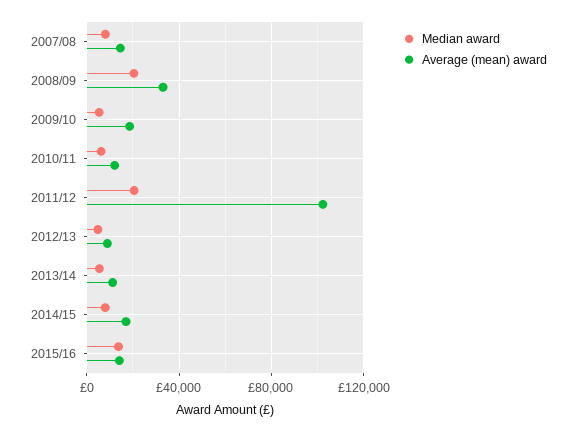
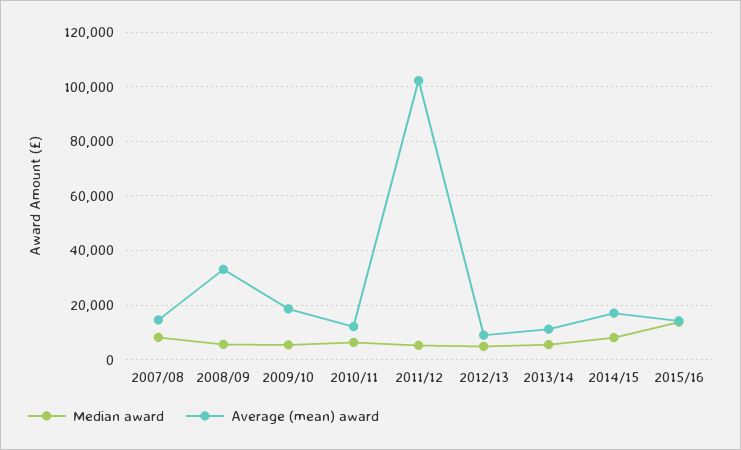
Median award, 2008/09: 20000 -> 5000
Median award, 2011/12: 20000 -> 5000

